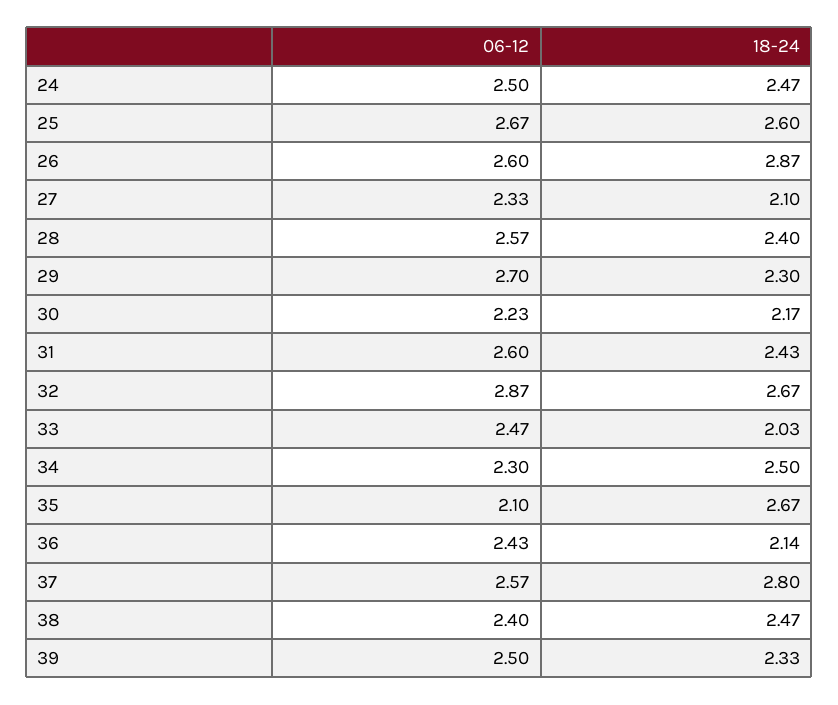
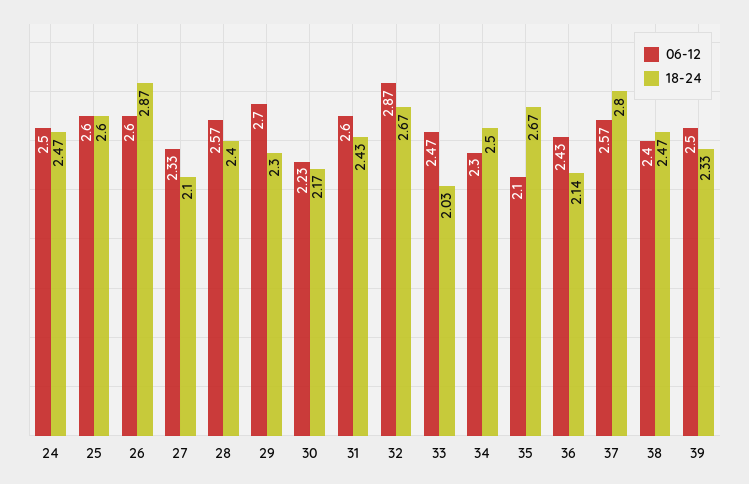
06-12, 25: 2.67 -> 2.6

